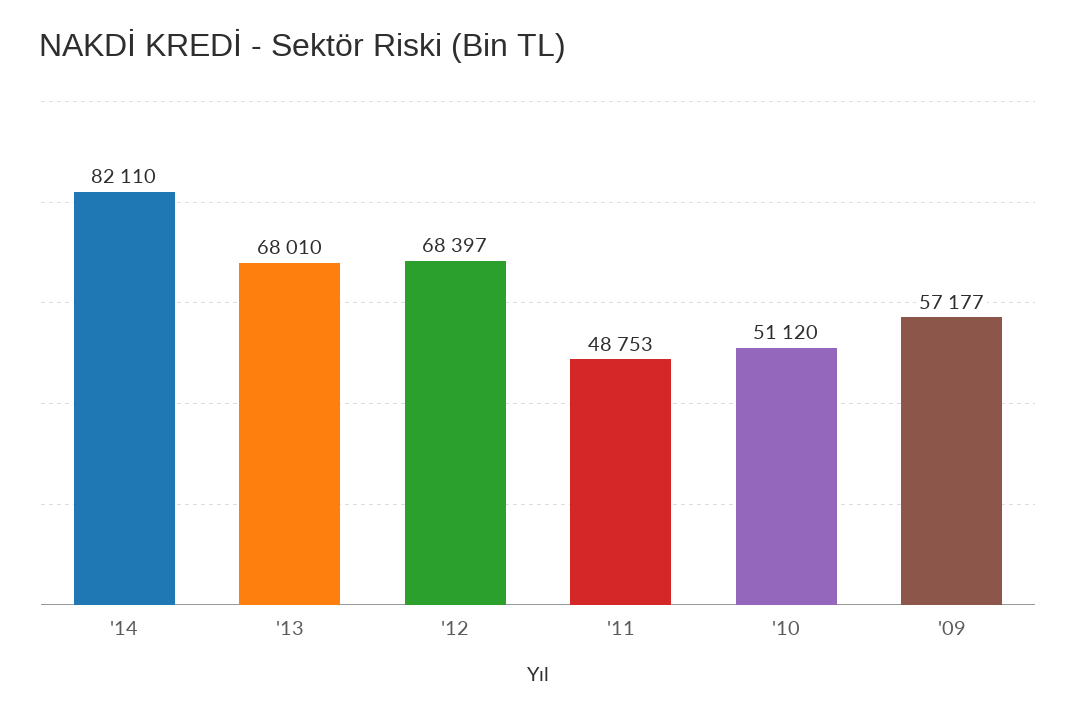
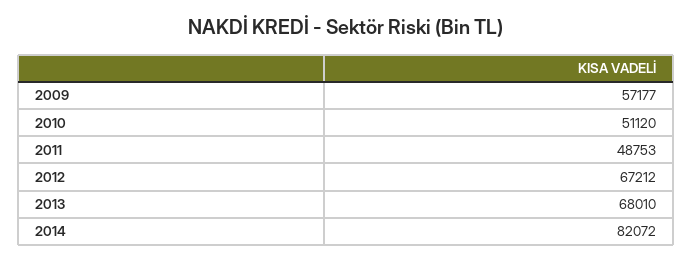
'14: 82110 -> 82072
'12: 68397 -> 67212

